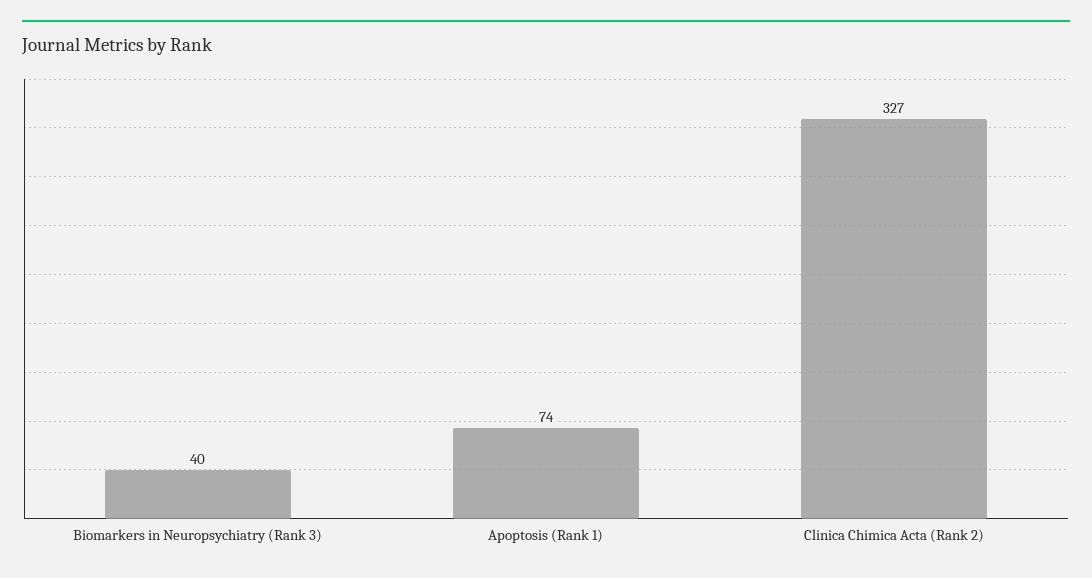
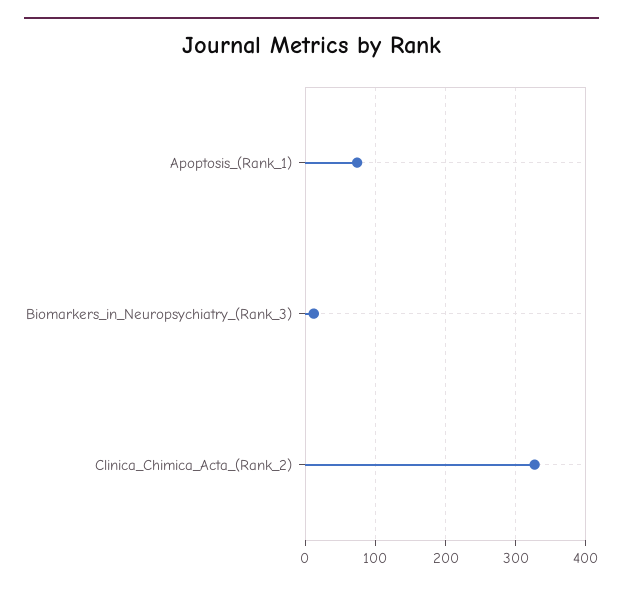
Biomarkers in Neuropsychiatry (Rank 3): 40 -> 10

